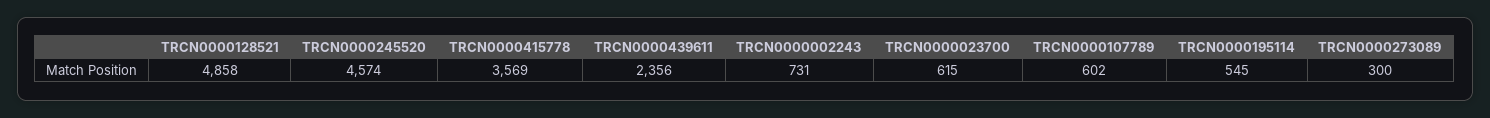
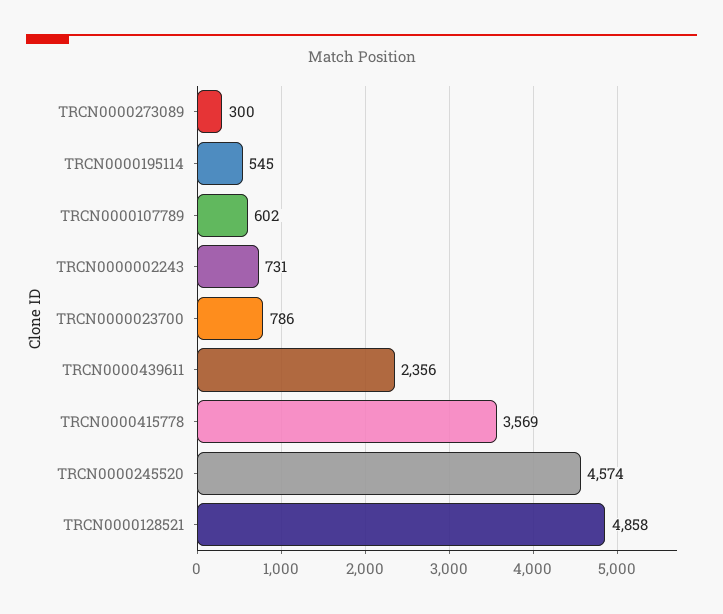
TRCN0000023700: 615 -> 786

